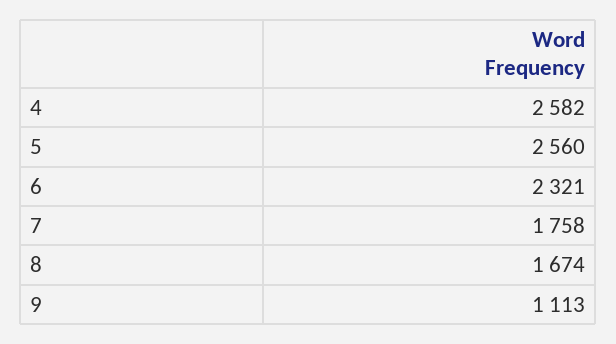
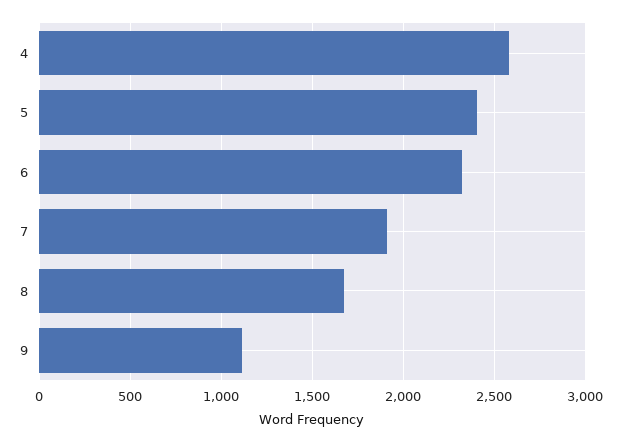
5: 2560 -> 2400
7: 1758 -> 1900

